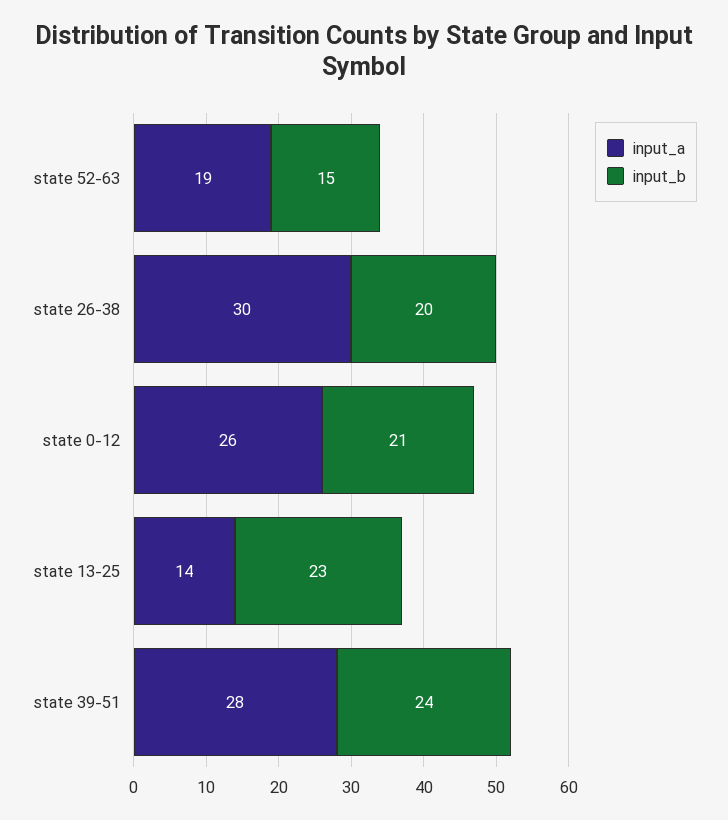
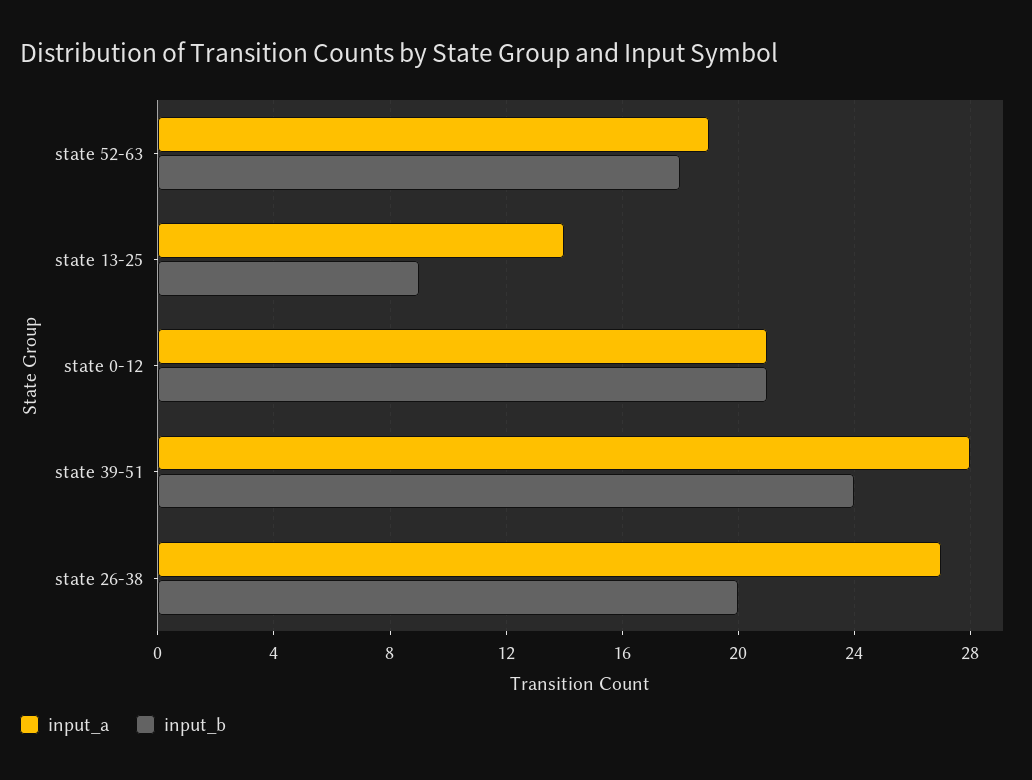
input_b, state 52-63: 15 -> 18
input_a, state 26-38: 30 -> 27
input_a, state 0-12: 26 -> 21
input_b, state 13-25: 23 -> 9

